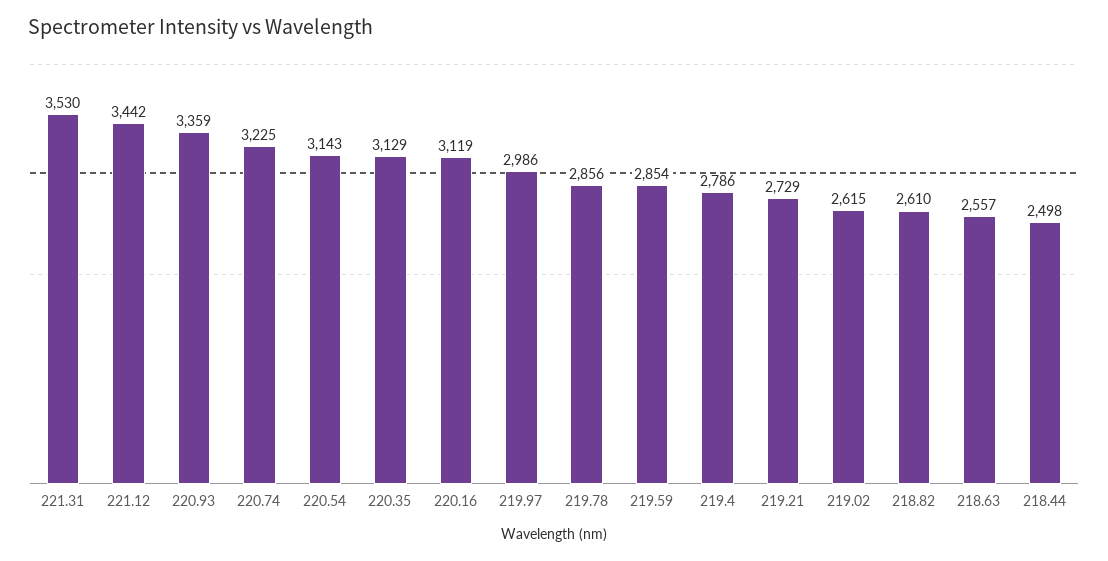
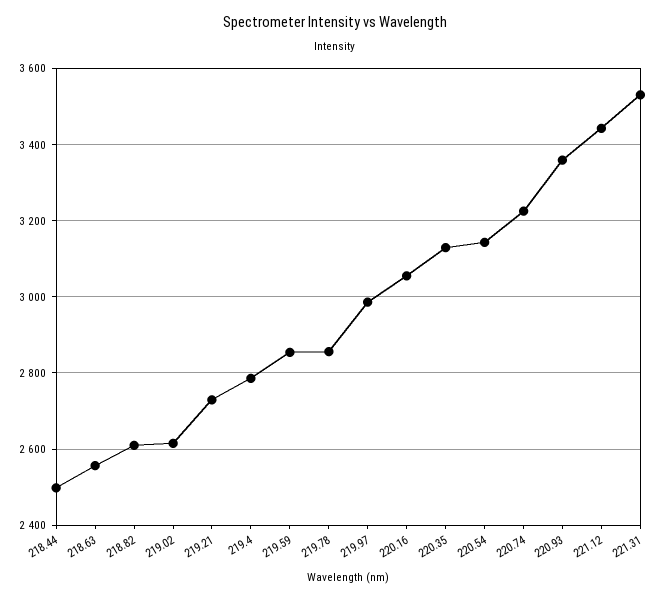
220.16: 3119 -> 3060

